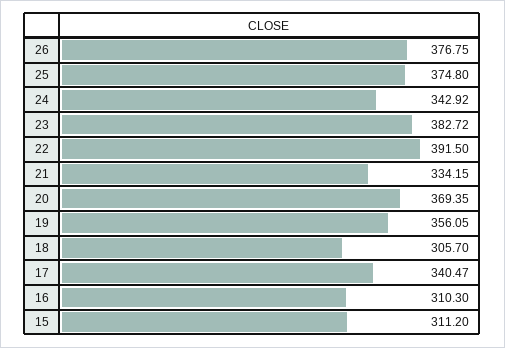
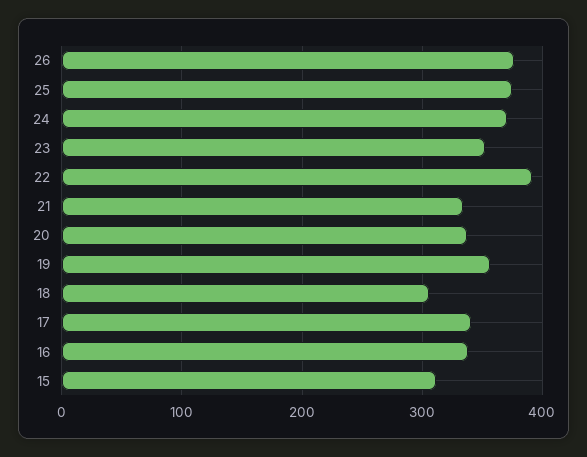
24: 342.92 -> 370
23: 382.72 -> 350
20: 369.35 -> 340
16: 310.3 -> 340

